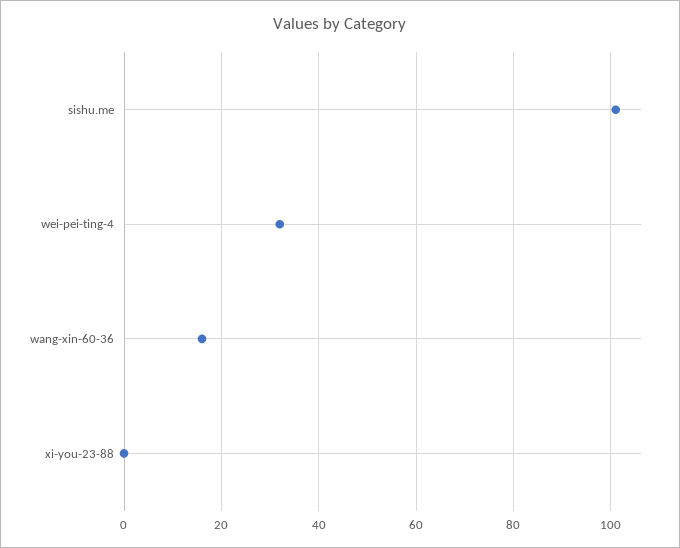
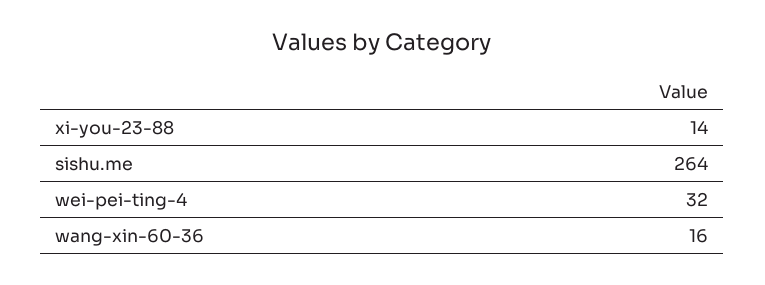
sishu.me: 100 -> 264
xi-you-23-88: 0 -> 14

